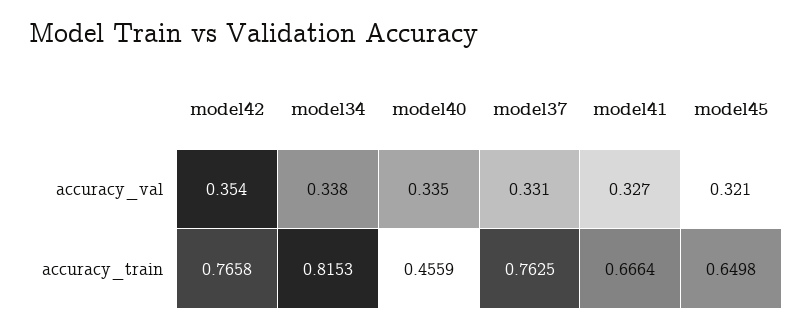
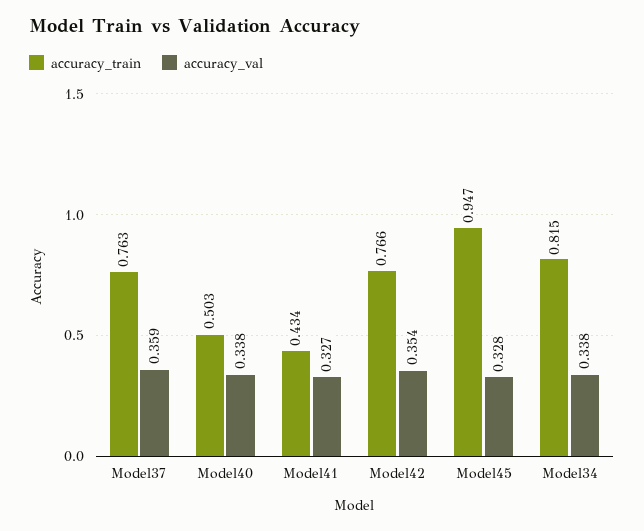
accuracy_val, model40: 0.335 -> 0.338
accuracy_val, model37: 0.331 -> 0.359
accuracy_val, model45: 0.321 -> 0.328
accuracy_train, model40: 0.4559 -> 0.503
accuracy_train, model41: 0.6664 -> 0.434
accuracy_train, model45: 0.6498 -> 0.947

